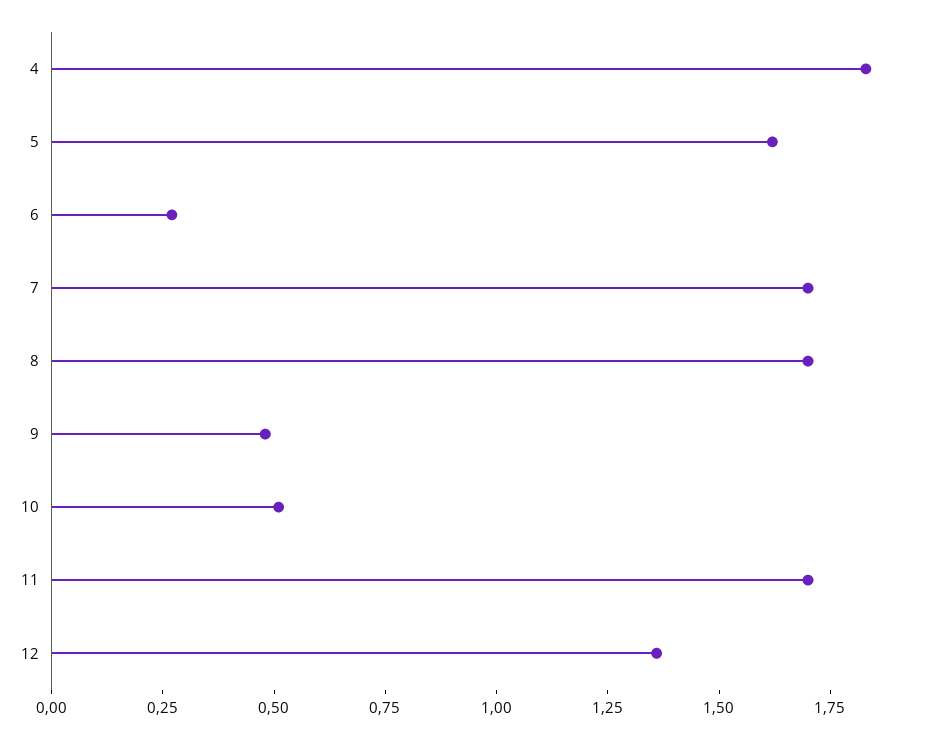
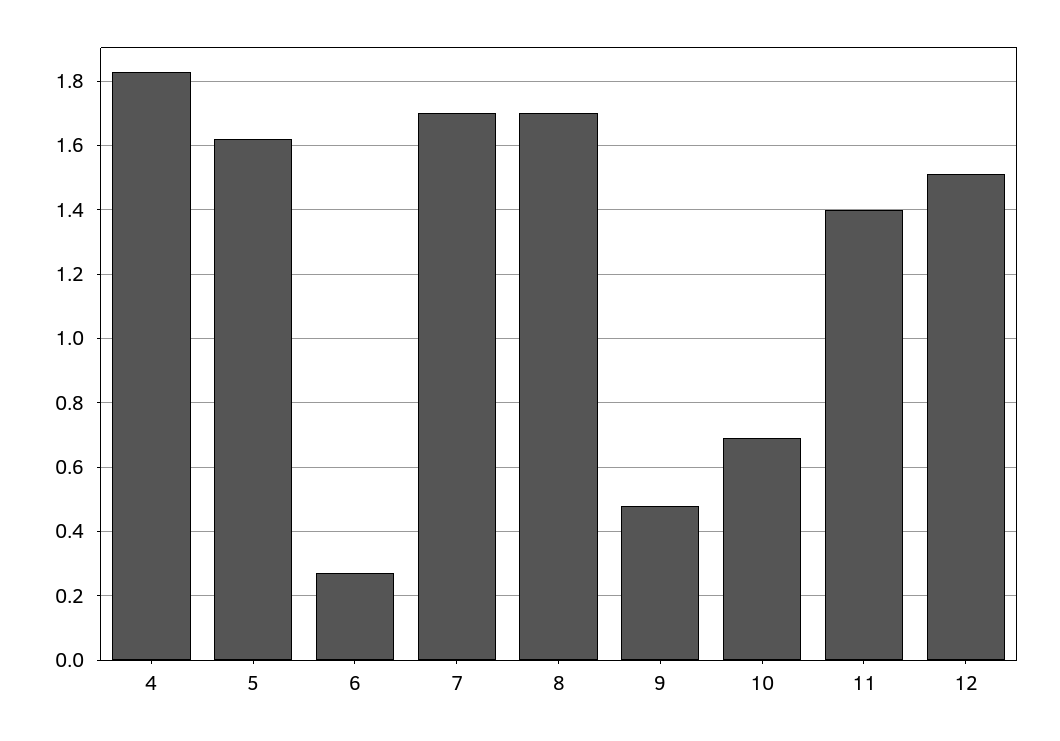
10: 0.5 -> 0.7
11: 1.7 -> 1.4
12: 1.35 -> 1.5

